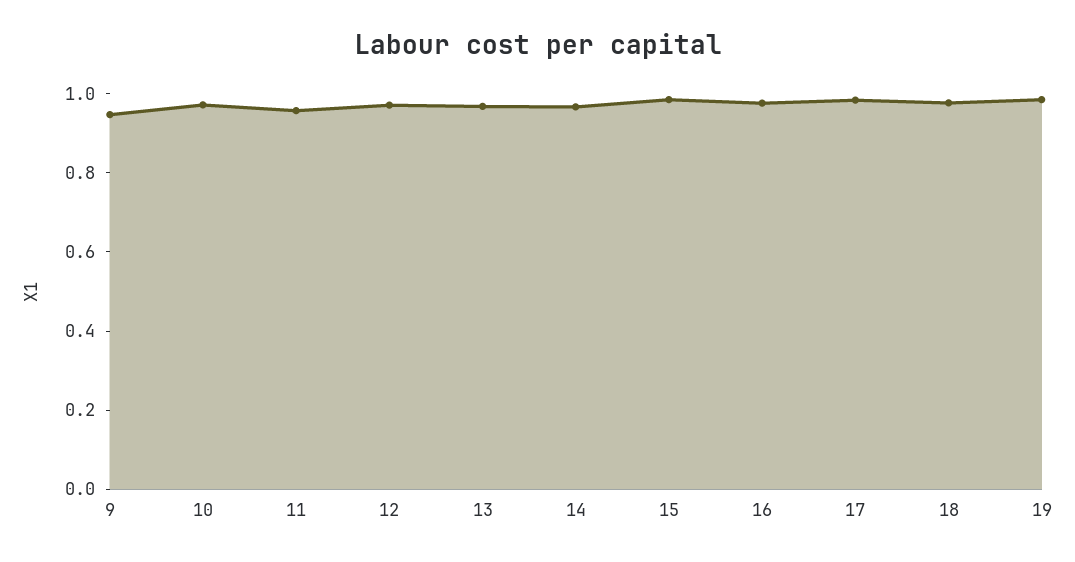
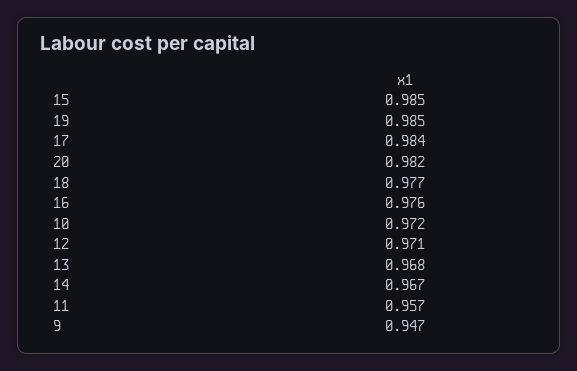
20: none -> 0.982

